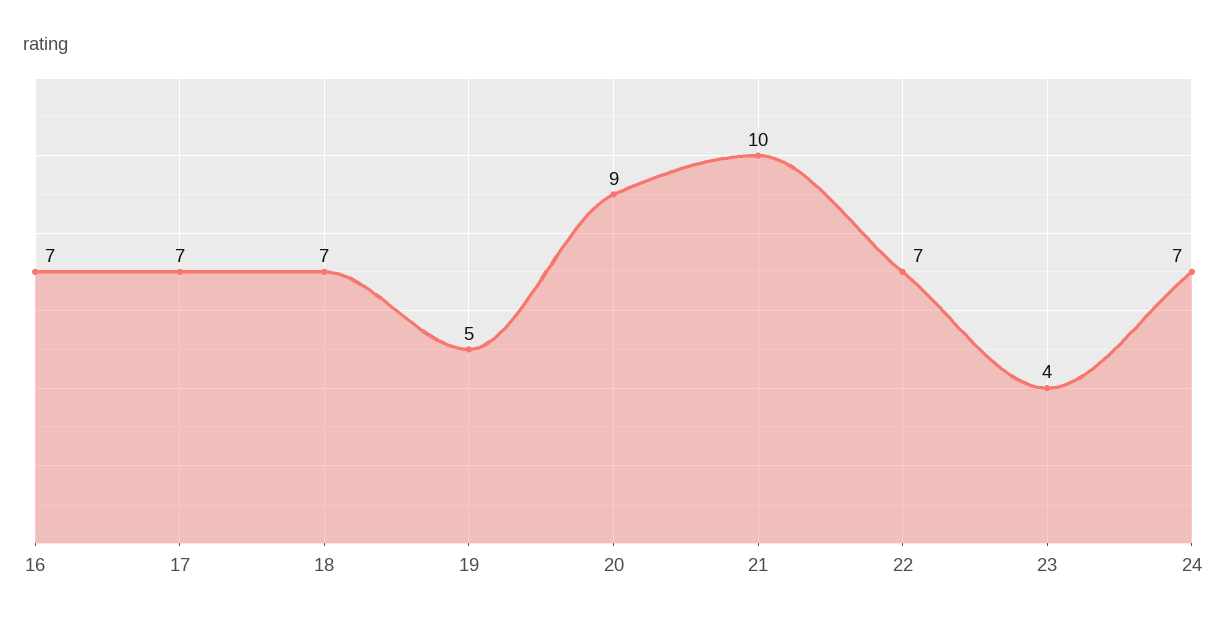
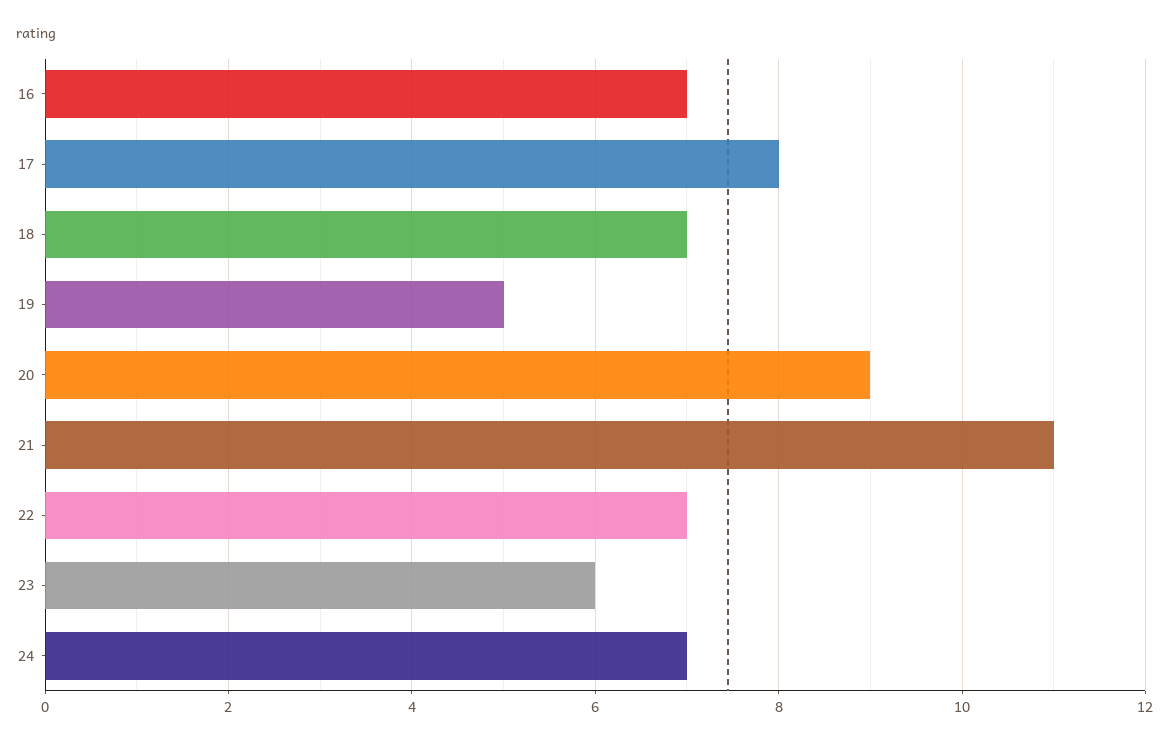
17: 7 -> 8
21: 10 -> 11
23: 4 -> 6

